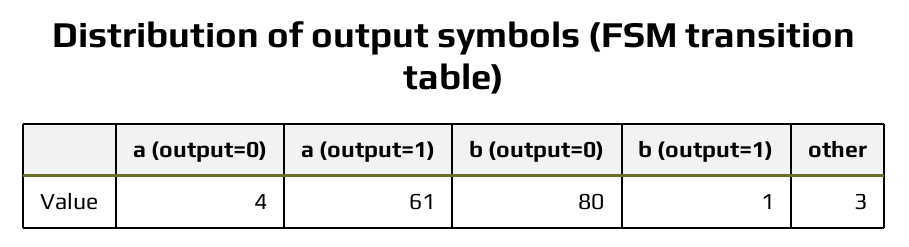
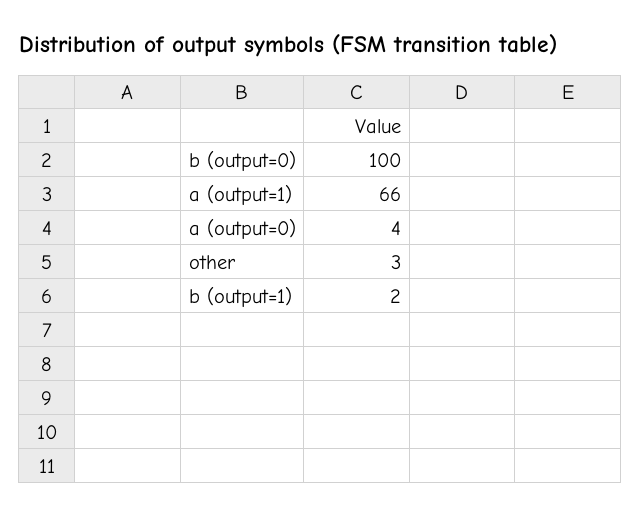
a (output=1): 61 -> 66
b (output=0): 80 -> 100
b (output=1): 1 -> 2

